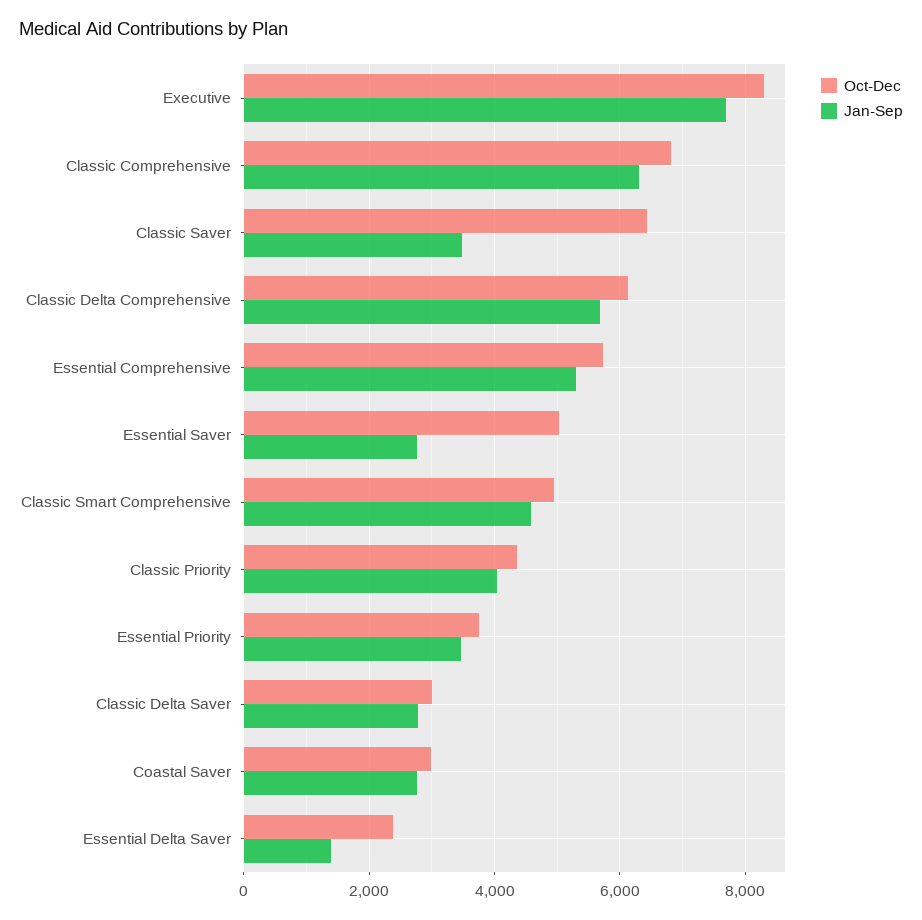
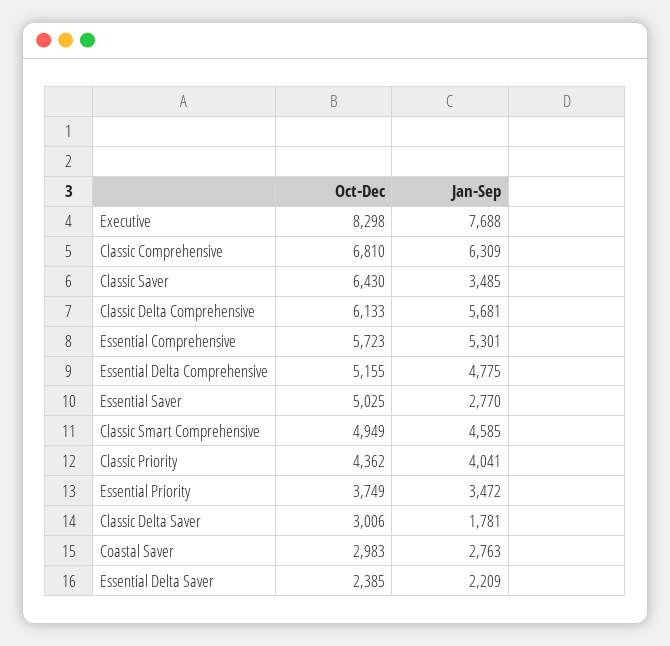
Jan-Sep, Classic Delta Saver: 2800 -> 1781
Jan-Sep, Essential Delta Saver: 1400 -> 2209
Oct-Dec, Essential Delta Comprehensive: none -> 5155
Jan-Sep, Essential Delta Comprehensive: none -> 4775

